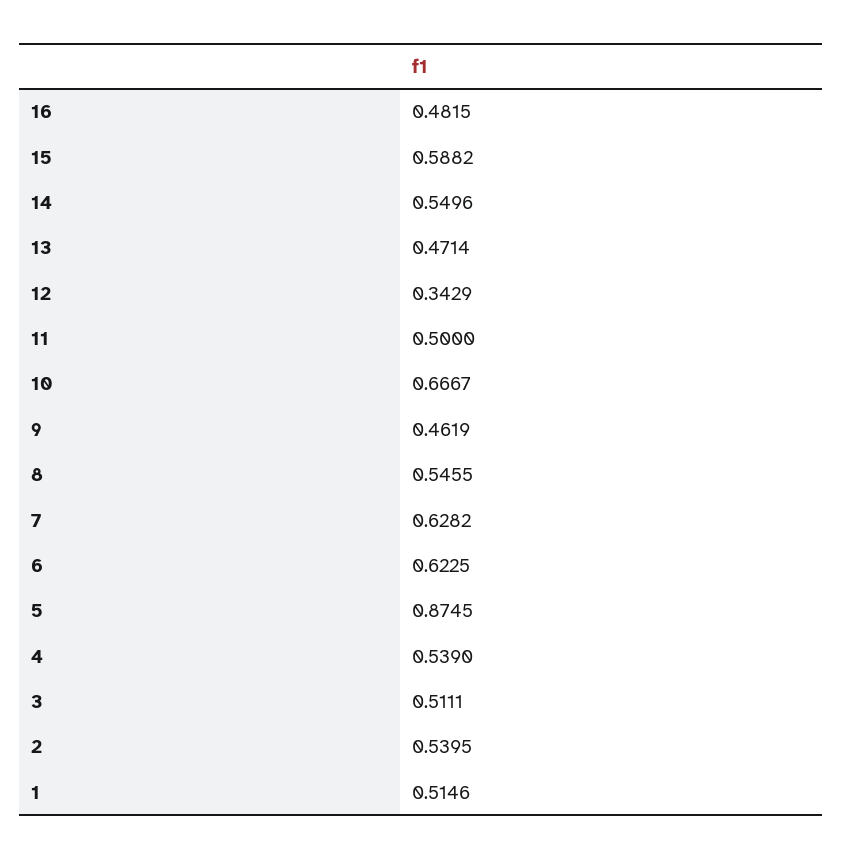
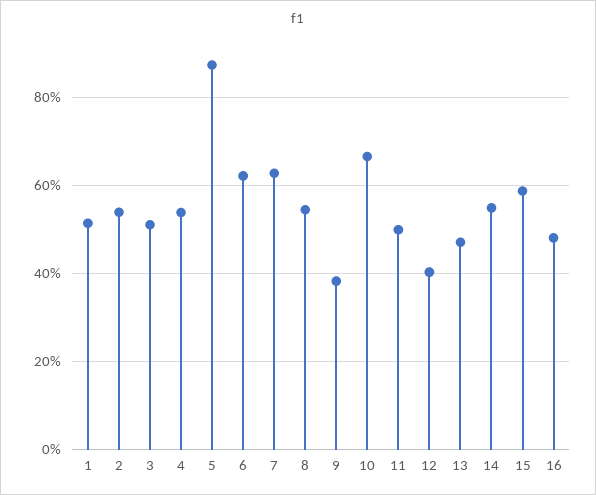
12: 0.3429 -> 0.4
9: 0.4619 -> 0.38

